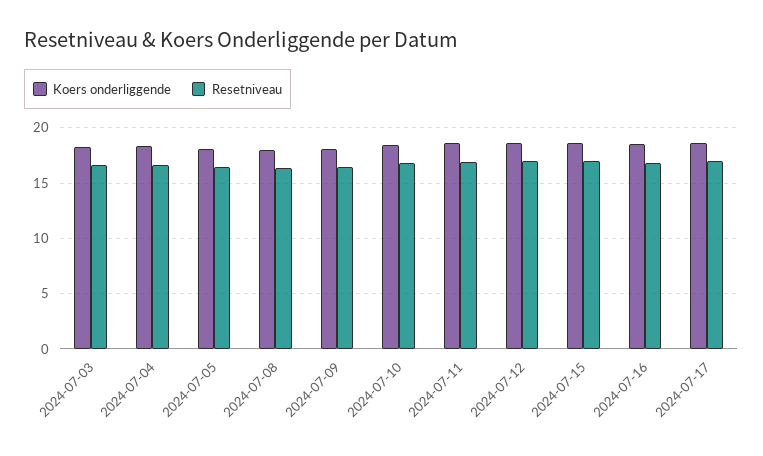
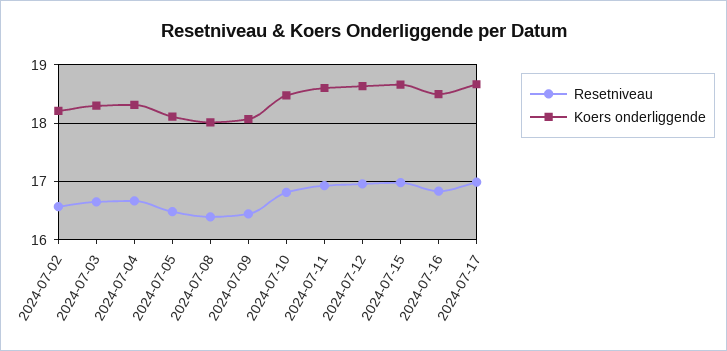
Resetniveau, 2024-07-02: none -> 16.6
Koers onderliggende, 2024-07-02: none -> 18.2

